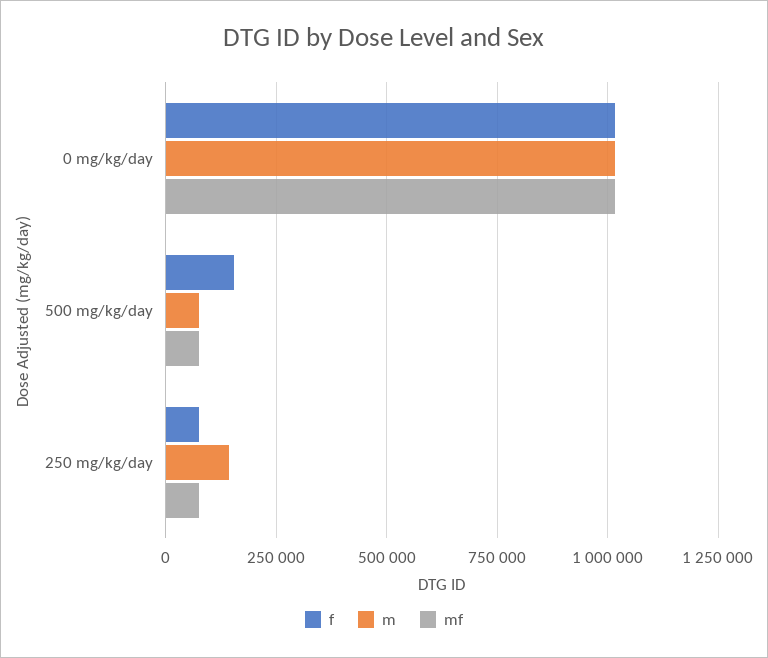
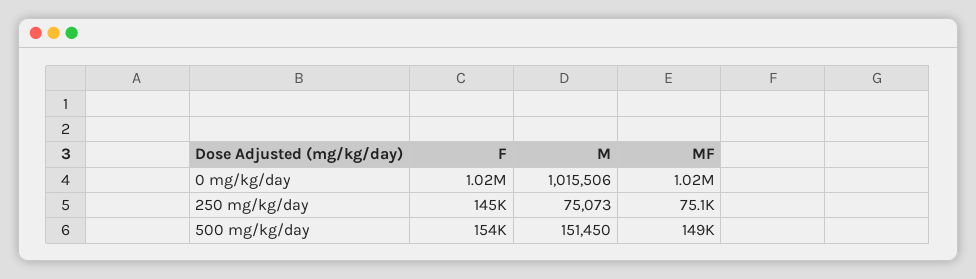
m, 500 mg/kg/day: 75000 -> 151450
mf, 500 mg/kg/day: 75000 -> 149000
f, 250 mg/kg/day: 75000 -> 145000
m, 250 mg/kg/day: 150000 -> 75073

